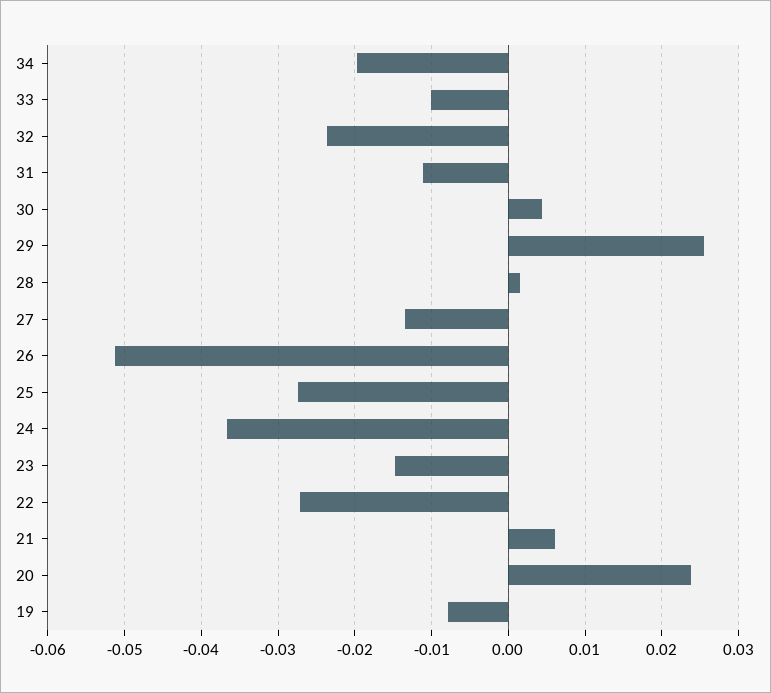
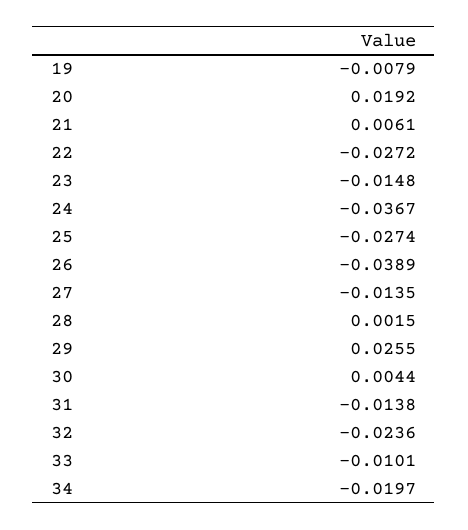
31: -0.011 -> -0.0138
26: -0.051 -> -0.0389
20: 0.024 -> 0.0192

